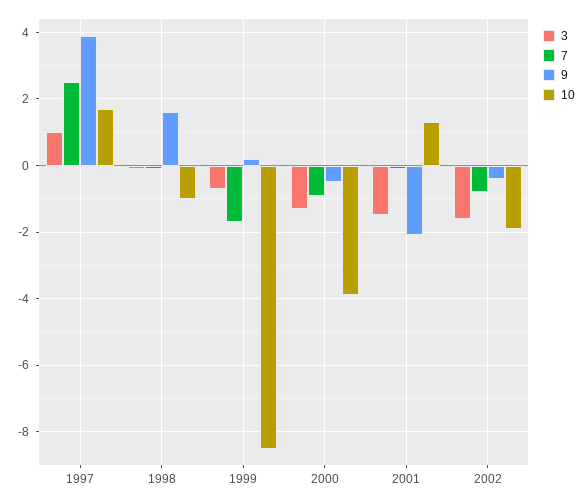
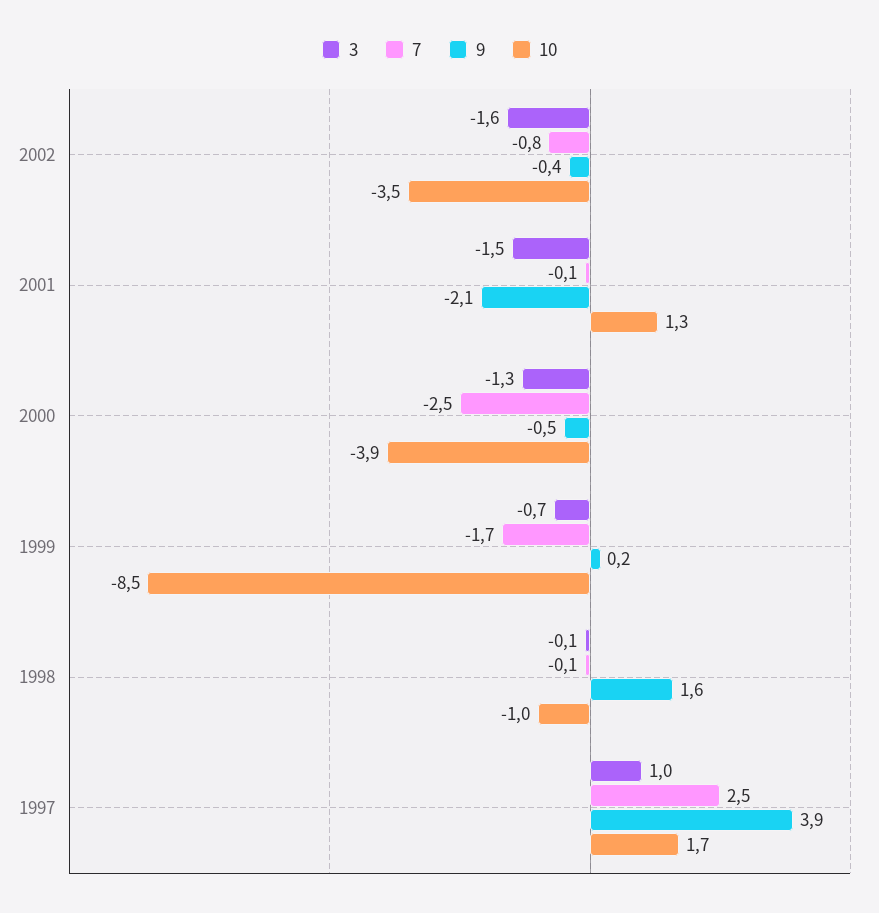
7, 2000: -1 -> -2.5
10, 2002: -2 -> -3.5

